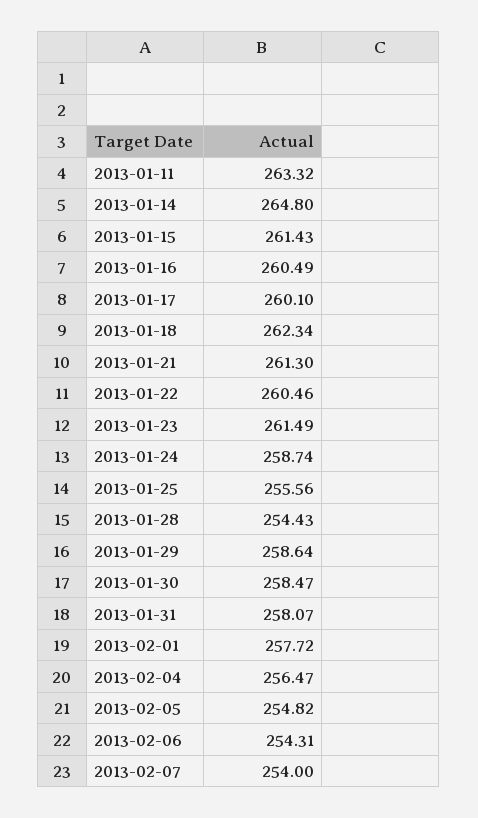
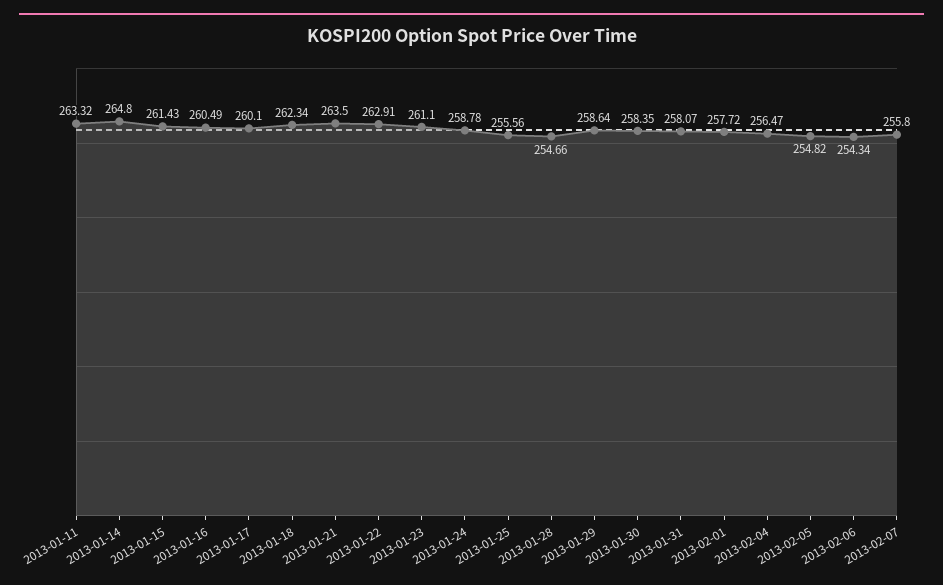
2013-01-21: 261.3 -> 263.5
2013-01-22: 260.46 -> 262.91
2013-01-23: 261.49 -> 261.1
2013-01-24: 258.74 -> 258.78
2013-01-28: 254.43 -> 254.66
2013-01-30: 258.47 -> 258.35
2013-02-06: 254.31 -> 254.34
2013-02-07: 254 -> 255.8

